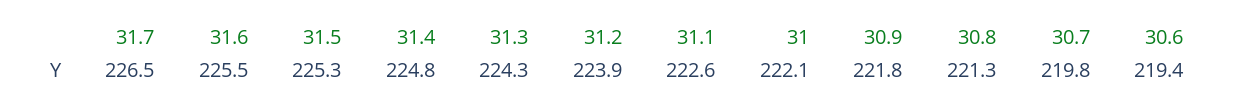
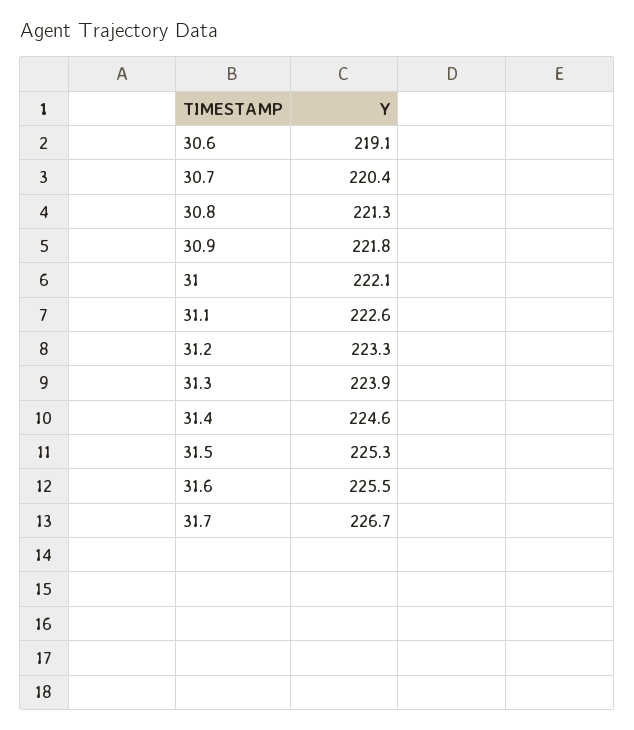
31.7: 226.5 -> 226.7
31.4: 224.8 -> 224.6
31.3: 224.3 -> 223.9
31.2: 223.9 -> 223.3
30.7: 219.8 -> 220.4
30.6: 219.4 -> 219.1

